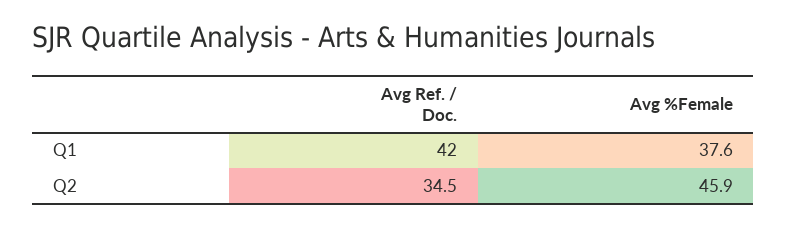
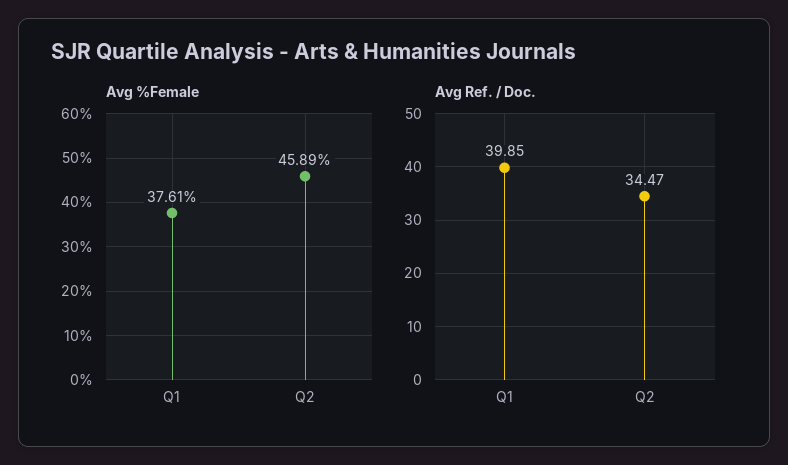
Avg Ref. / Doc., Q1: 42 -> 39.85

